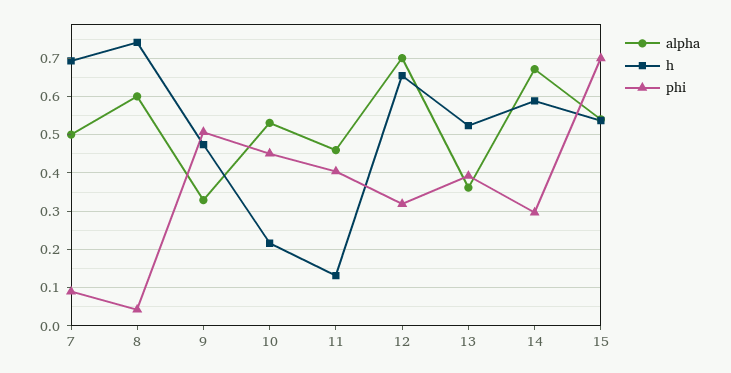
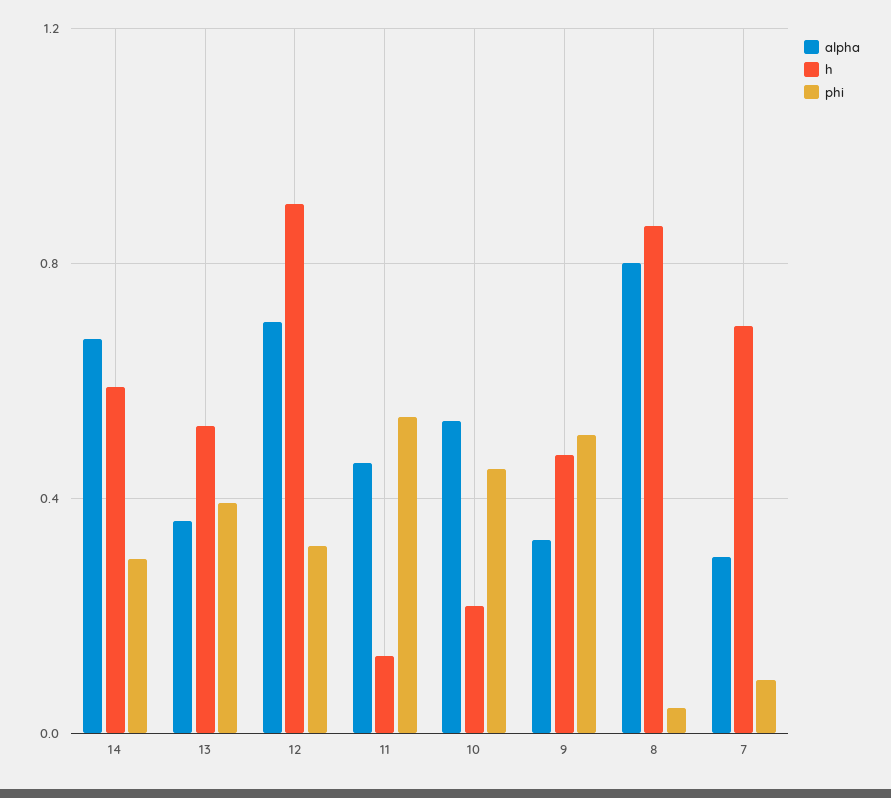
alpha, 7: 0.5 -> 0.3
alpha, 8: 0.6 -> 0.8
h, 8: 0.74 -> 0.85
phi, 11: 0.4 -> 0.55
h, 12: 0.66 -> 0.9
alpha, 15: 0.54 -> none
h, 15: 0.54 -> none
phi, 15: 0.7 -> none

